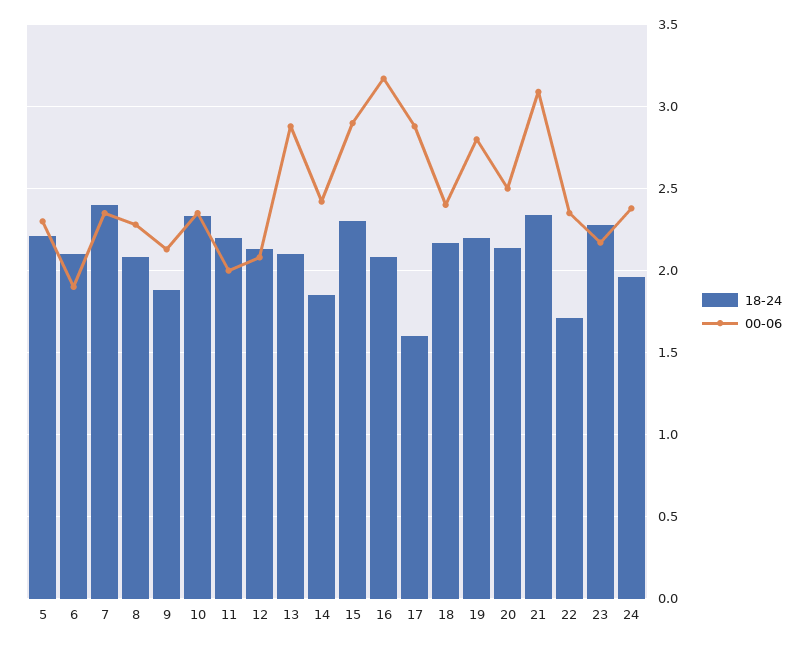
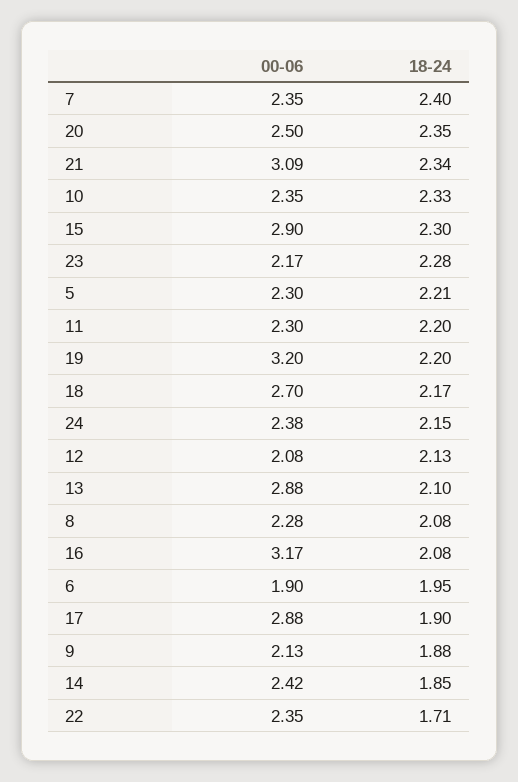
18-24, 6: 2.1 -> 1.95
00-06, 11: 2 -> 2.3
18-24, 17: 1.6 -> 1.9
00-06, 18: 2.4 -> 2.7
00-06, 19: 2.8 -> 3.2
18-24, 20: 2.15 -> 2.35
18-24, 24: 1.95 -> 2.15

